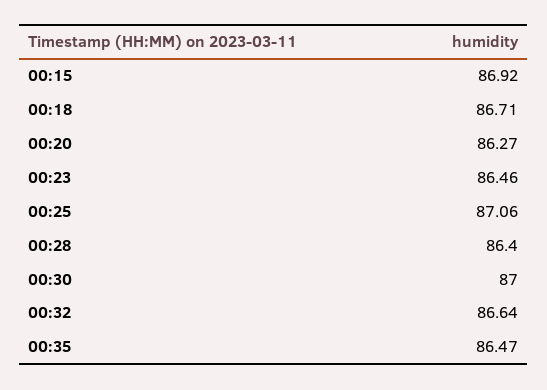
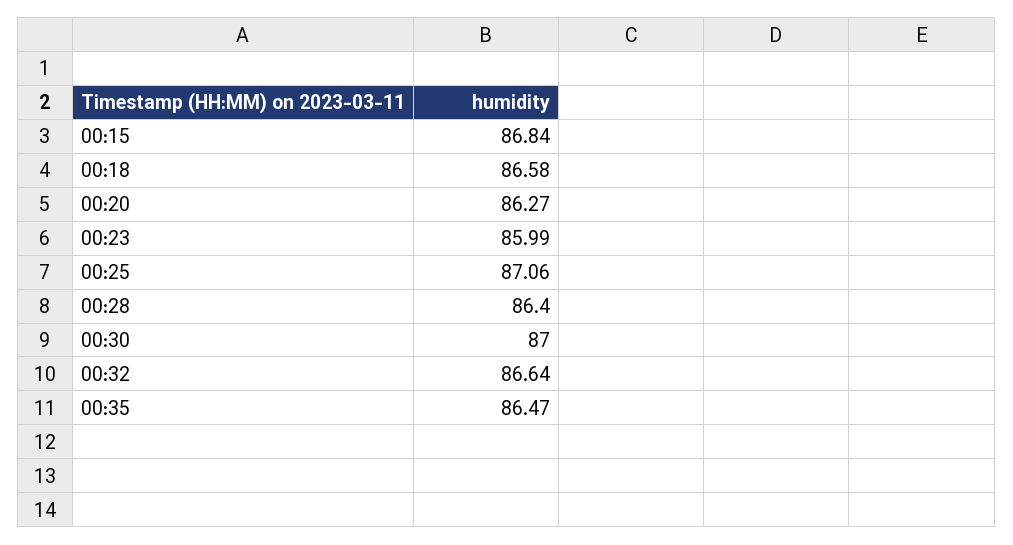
00:15: 86.92 -> 86.84
00:18: 86.71 -> 86.58
00:23: 86.46 -> 85.99

